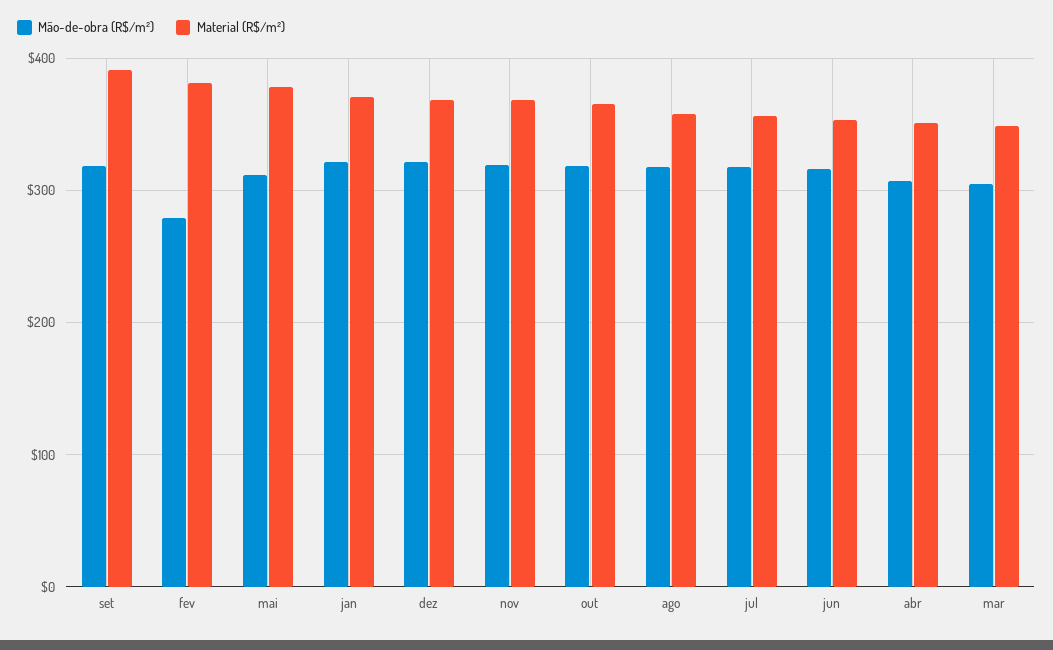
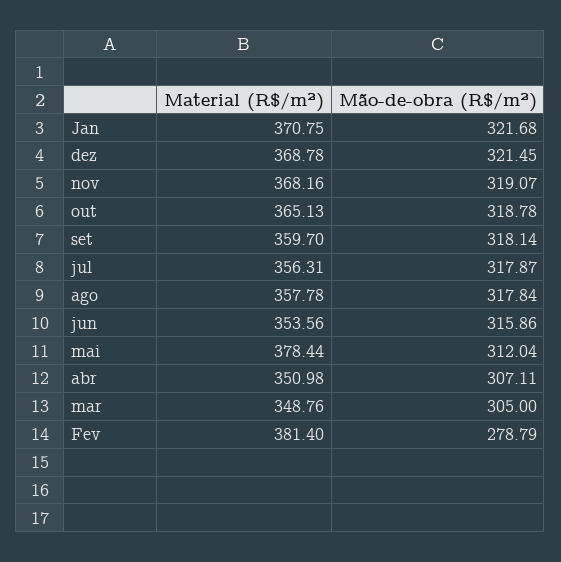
Material (R$/m²), set: 390 -> 359.7

